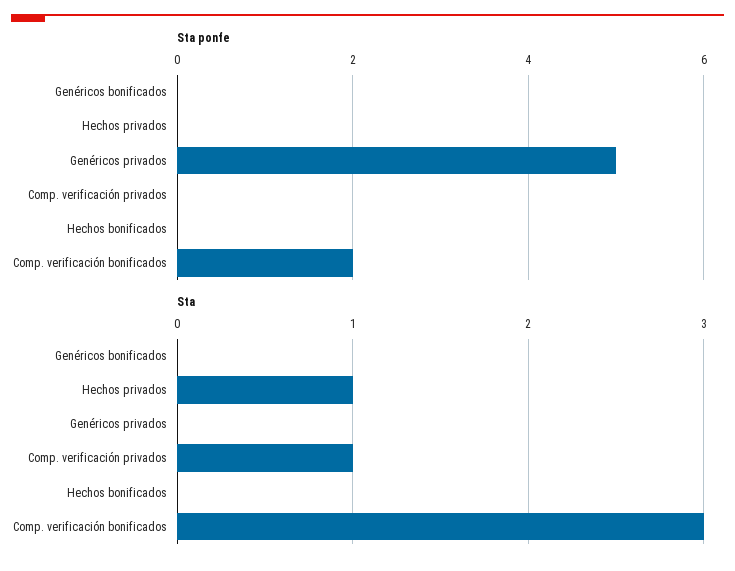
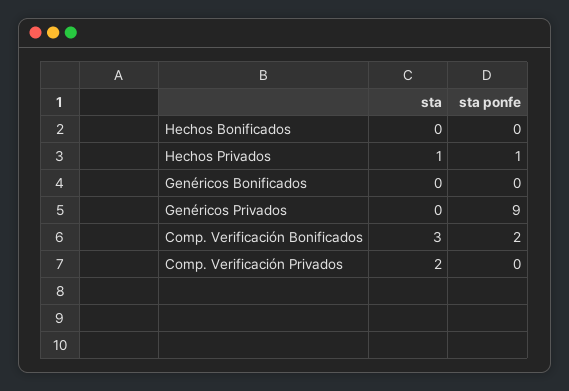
Sta ponfe, Hechos privados: 0 -> 1
Sta ponfe, Genéricos privados: 5 -> 9
Sta, Comp. verificación privados: 1 -> 2

